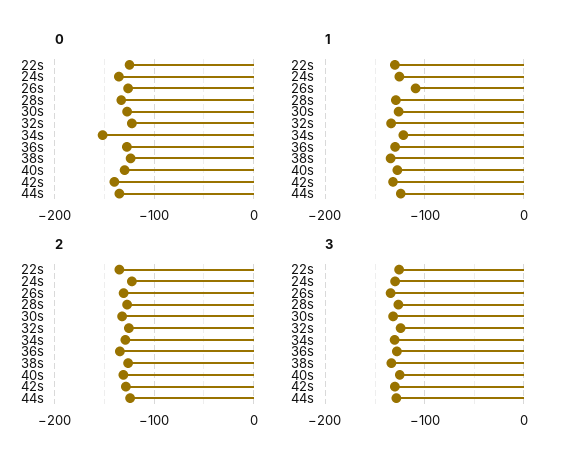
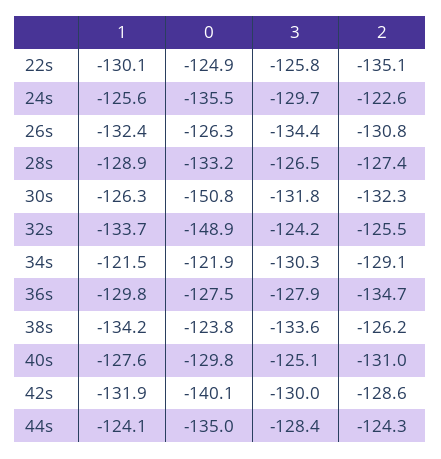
0, 30s: -130 -> -150.8
0, 32s: -120 -> -148.9
0, 34s: -150 -> -121.9
1, 26s: -110 -> -132.4

